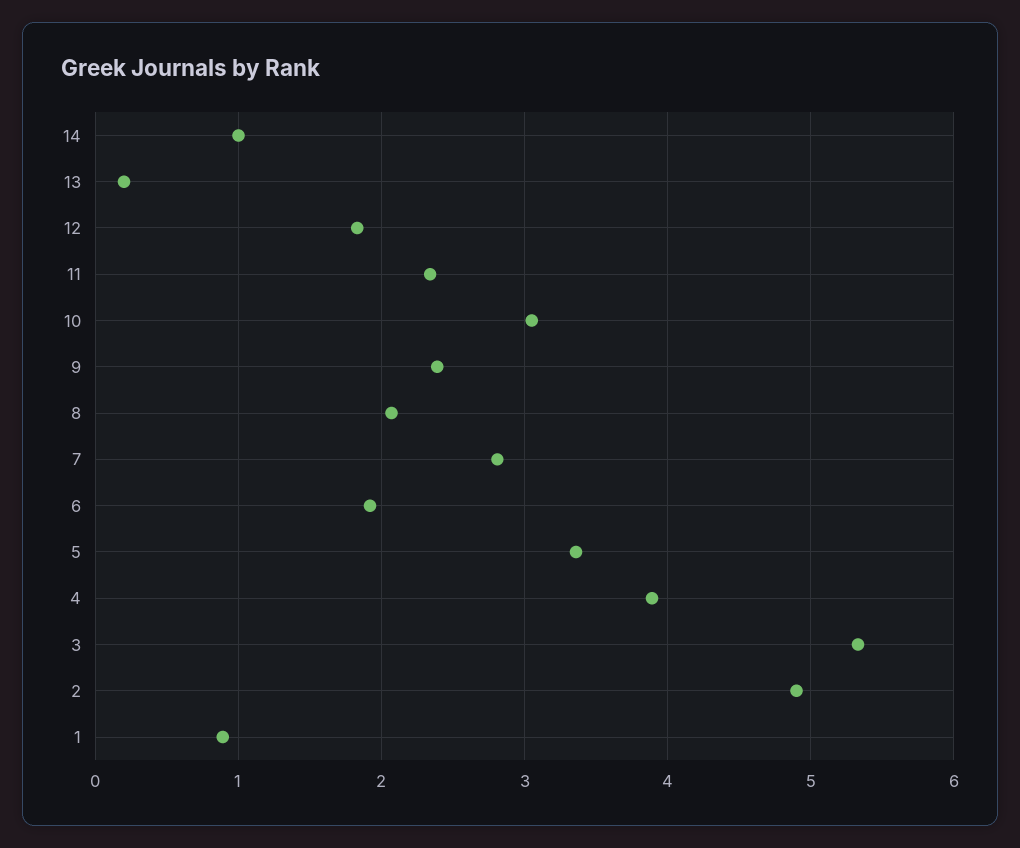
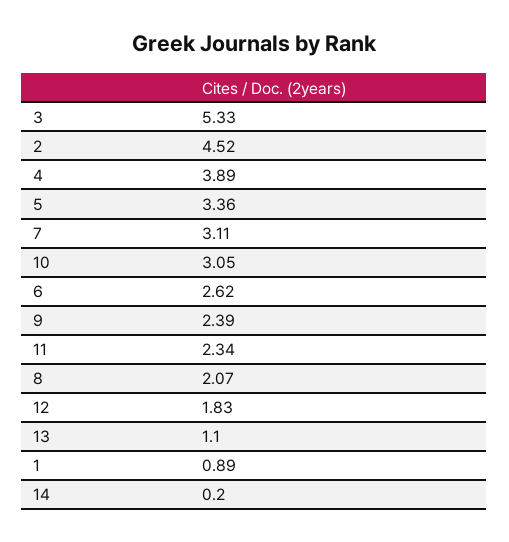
14: 1 -> 0.2
13: 0.2 -> 1.1
7: 2.8 -> 3.11
6: 1.9 -> 2.62
2: 4.9 -> 4.52

